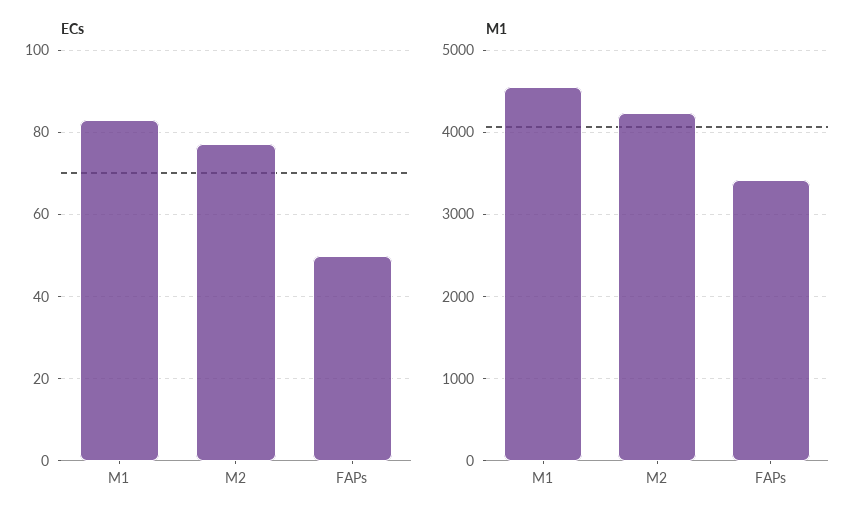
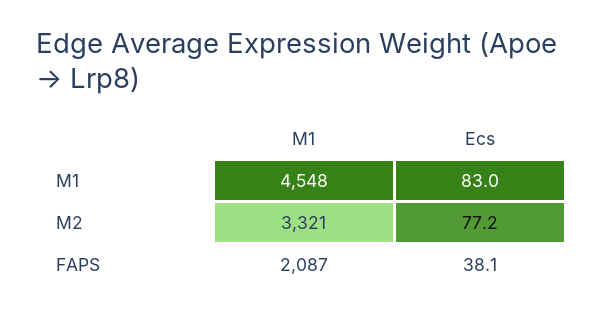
ECs, FAPs: 50 -> 38.1
M1, M2: 4200 -> 3321
M1, FAPs: 3400 -> 2087

